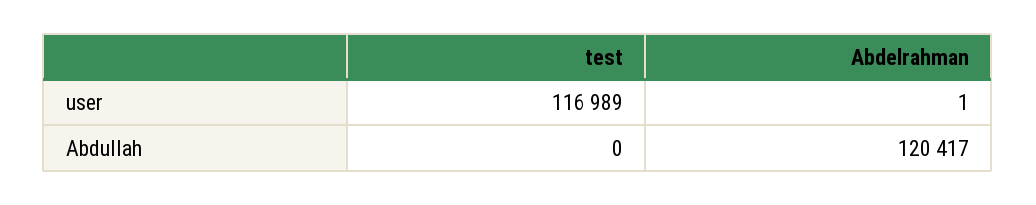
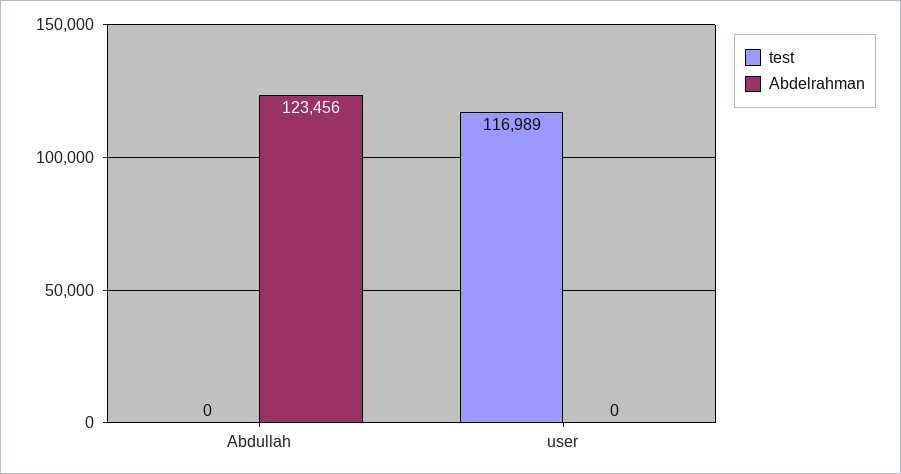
Abdelrahman, user: 1 -> 0
Abdelrahman, Abdullah: 120417 -> 123456

